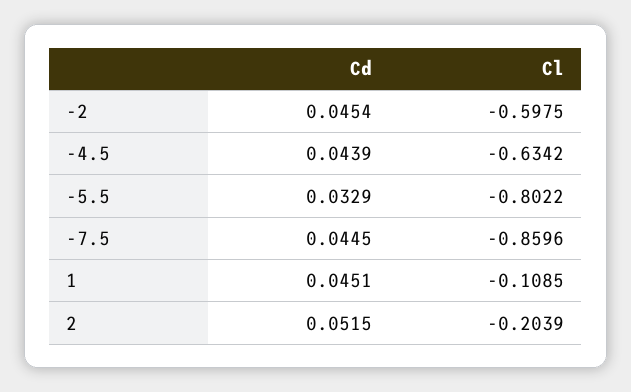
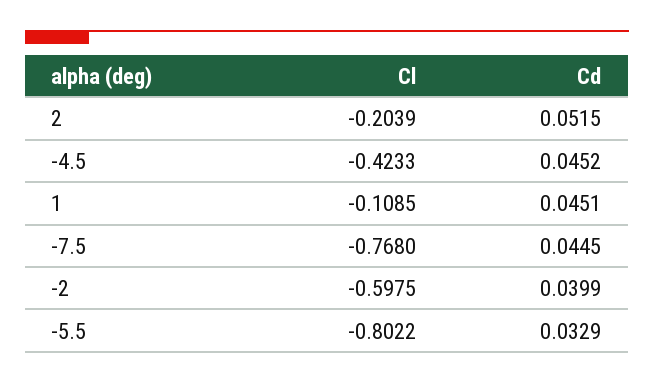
Cd, -2: 0.0454 -> 0.0399
Cd, -4.5: 0.0439 -> 0.0452
Cl, -4.5: -0.6342 -> -0.4233
Cl, -7.5: -0.8596 -> -0.768

